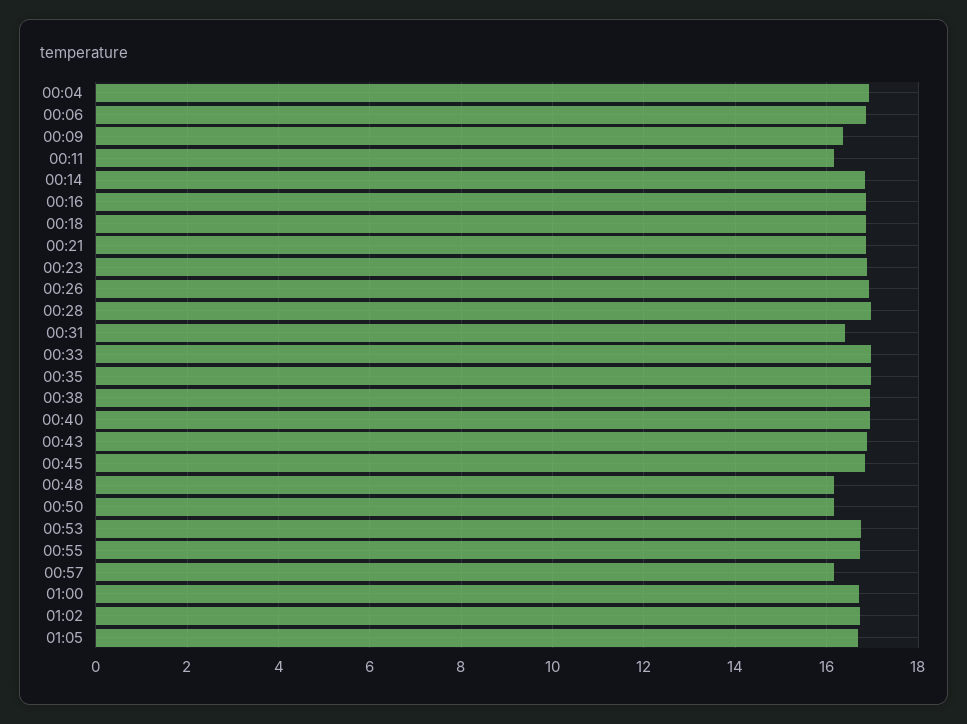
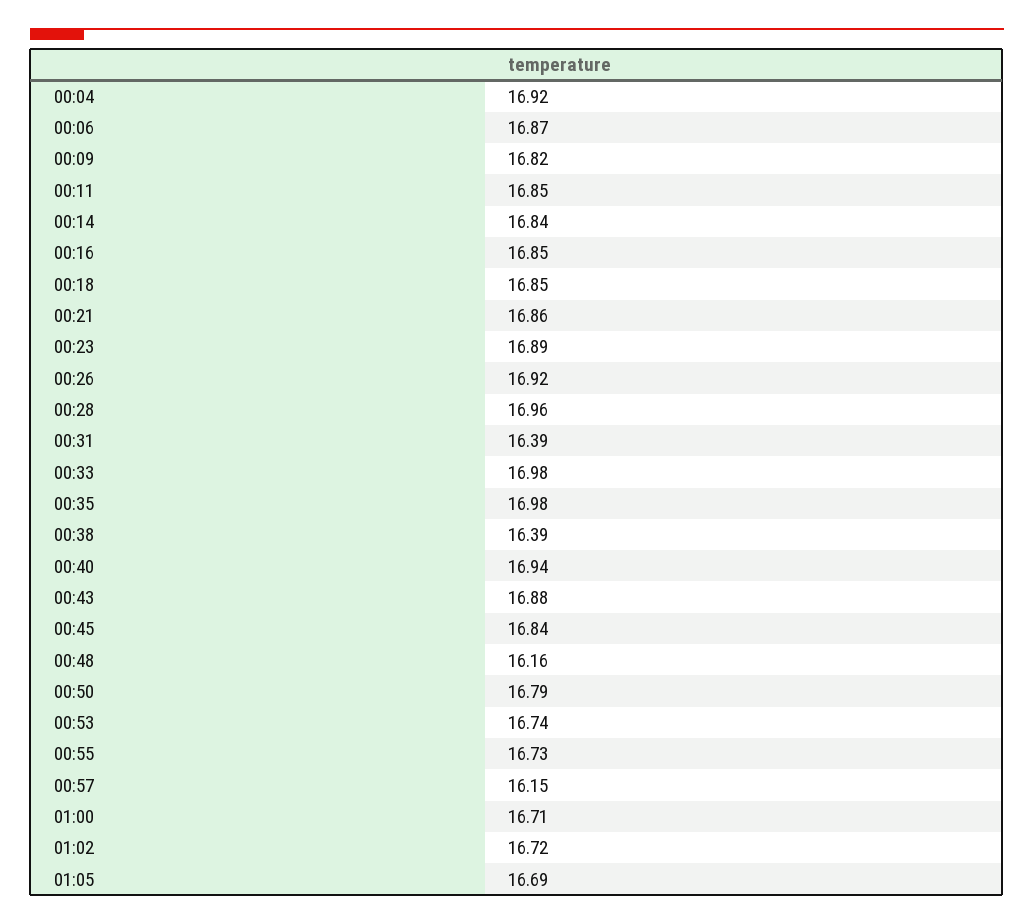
00:09: 16.4 -> 16.82
00:11: 16.2 -> 16.85
00:38: 17 -> 16.39
00:50: 16.2 -> 16.79

